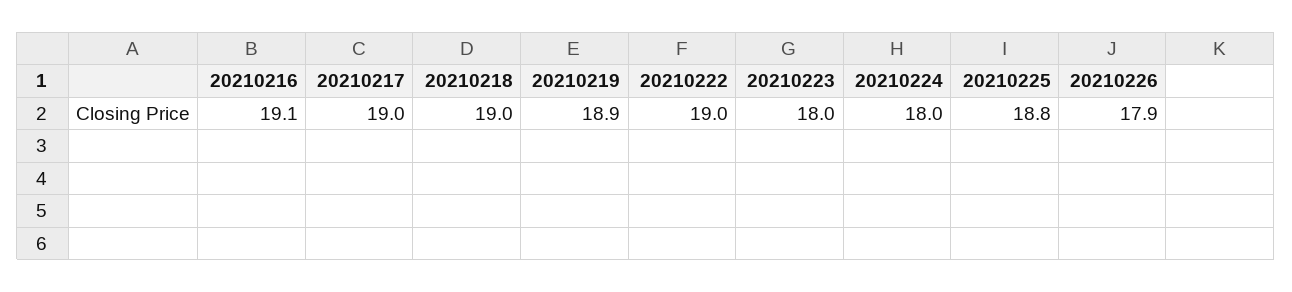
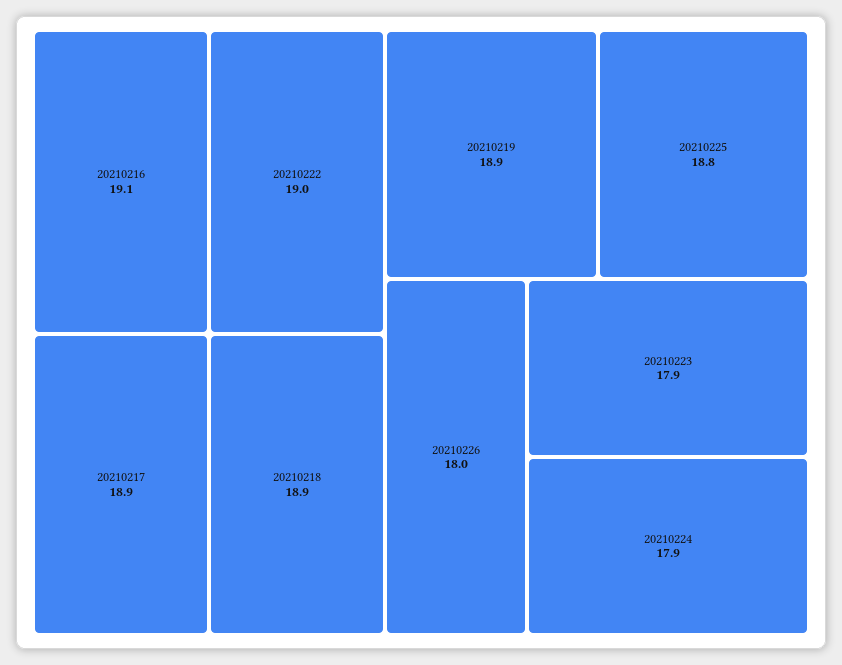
20210217: 19 -> 18.9
20210218: 19 -> 18.9
20210223: 18 -> 17.9
20210224: 18 -> 17.9
20210226: 17.9 -> 18

